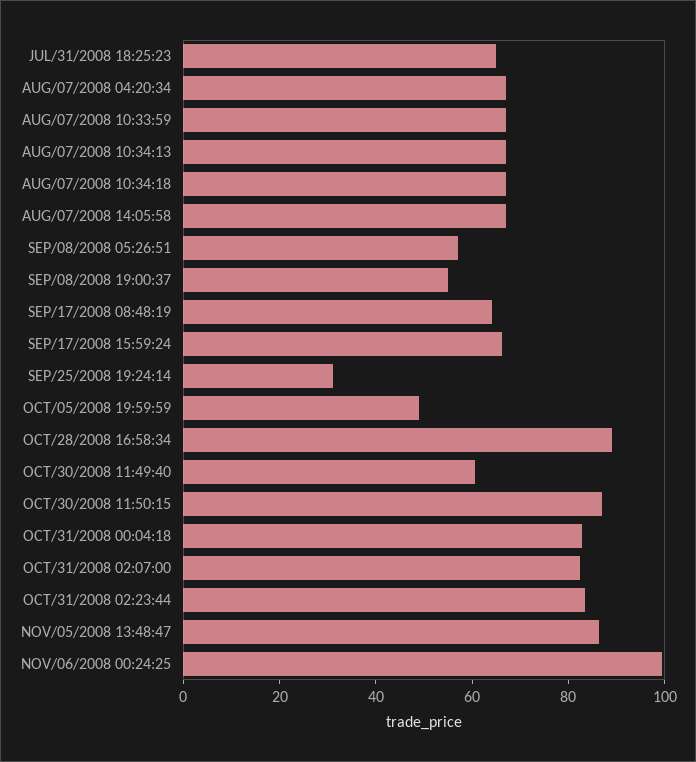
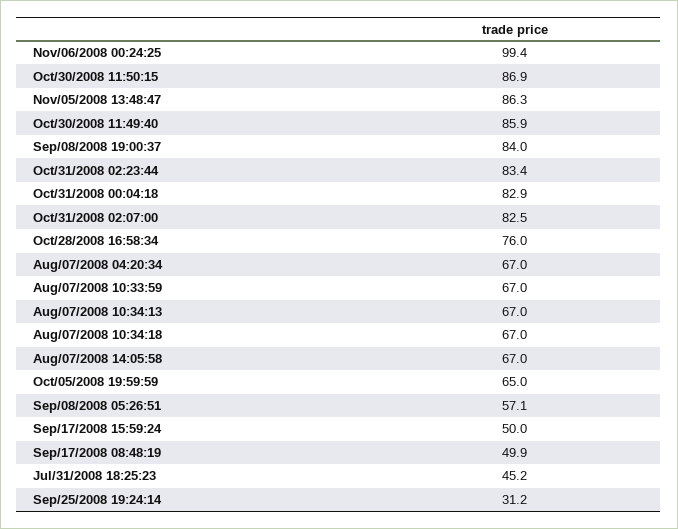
JUL/31/2008 18:25:23: 65 -> 45.2
SEP/08/2008 19:00:37: 55 -> 84
SEP/17/2008 08:48:19: 65 -> 49.9
SEP/17/2008 15:59:24: 65 -> 50
OCT/05/2008 19:59:59: 50 -> 65
OCT/28/2008 16:58:34: 90 -> 76
OCT/30/2008 11:49:40: 60 -> 85.9

